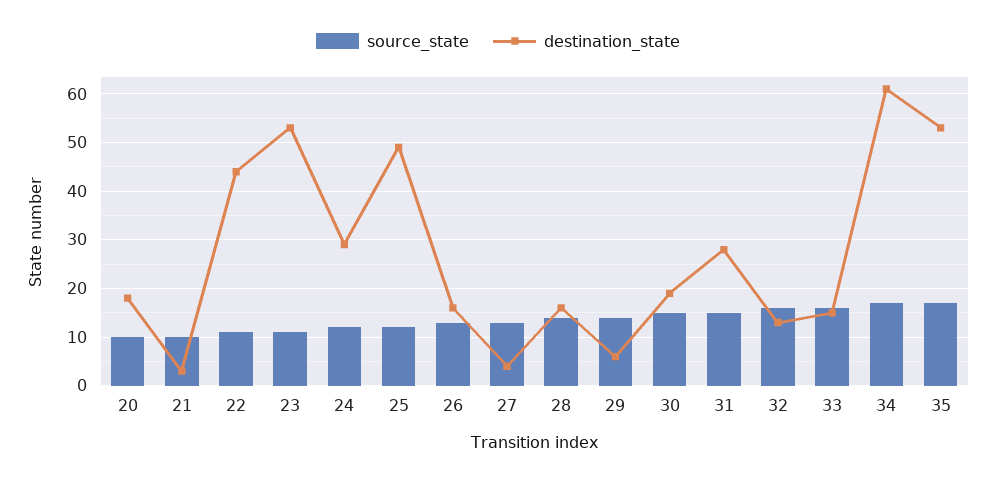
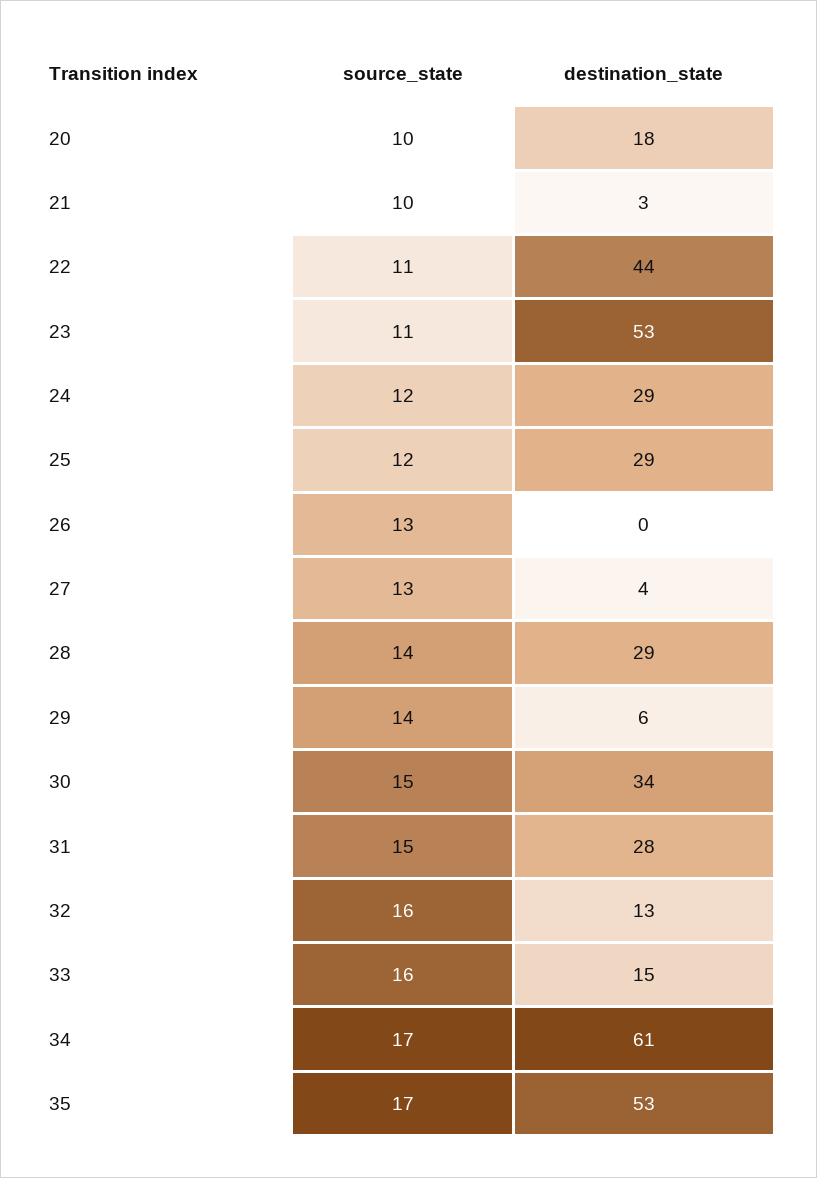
destination_state, 25: 50 -> 29
destination_state, 26: 15 -> 0
destination_state, 28: 15 -> 29
destination_state, 30: 20 -> 34

